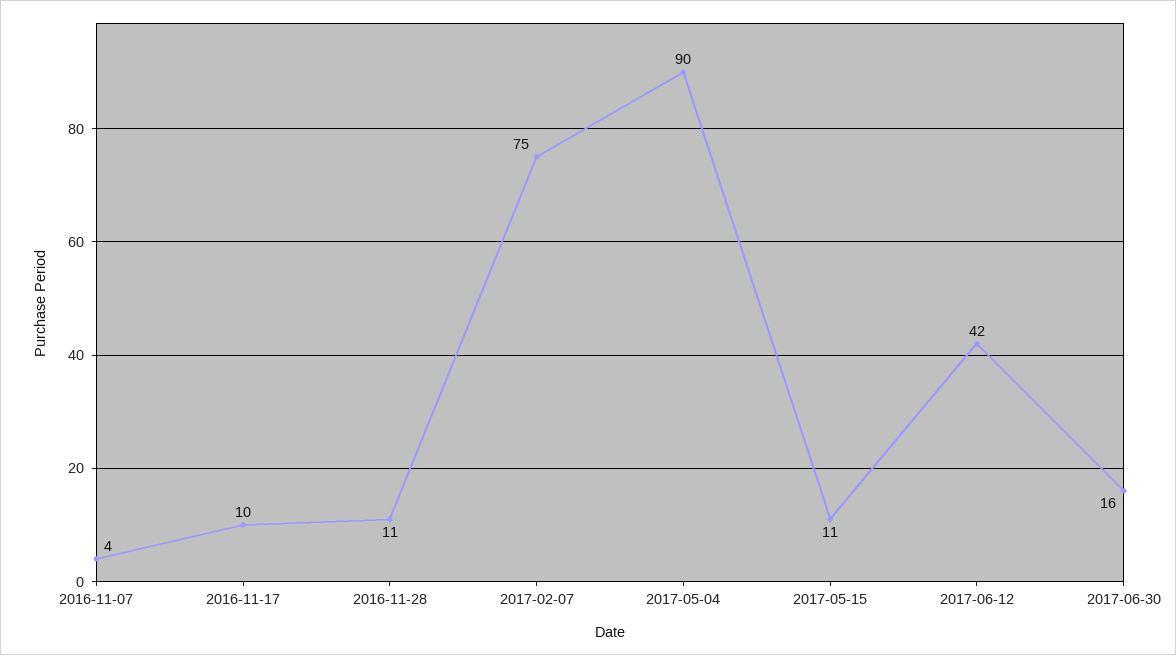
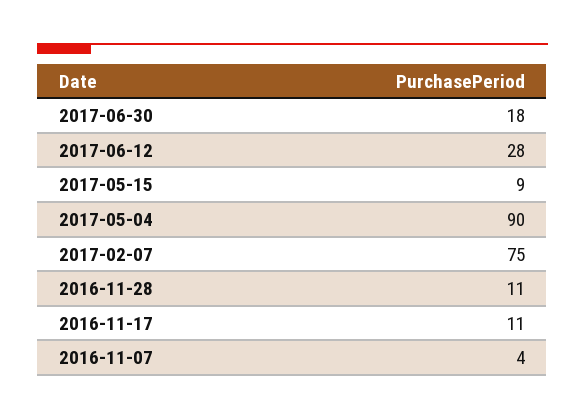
2016-11-17: 10 -> 11
2017-05-15: 11 -> 9
2017-06-12: 42 -> 28
2017-06-30: 16 -> 18

